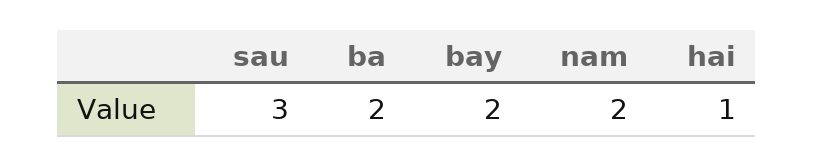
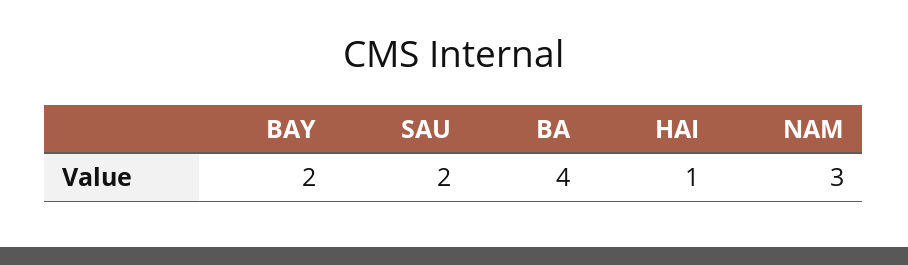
sau: 3 -> 2
ba: 2 -> 4
nam: 2 -> 3

